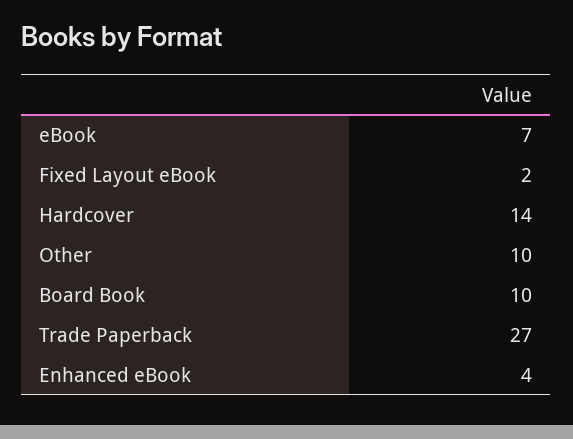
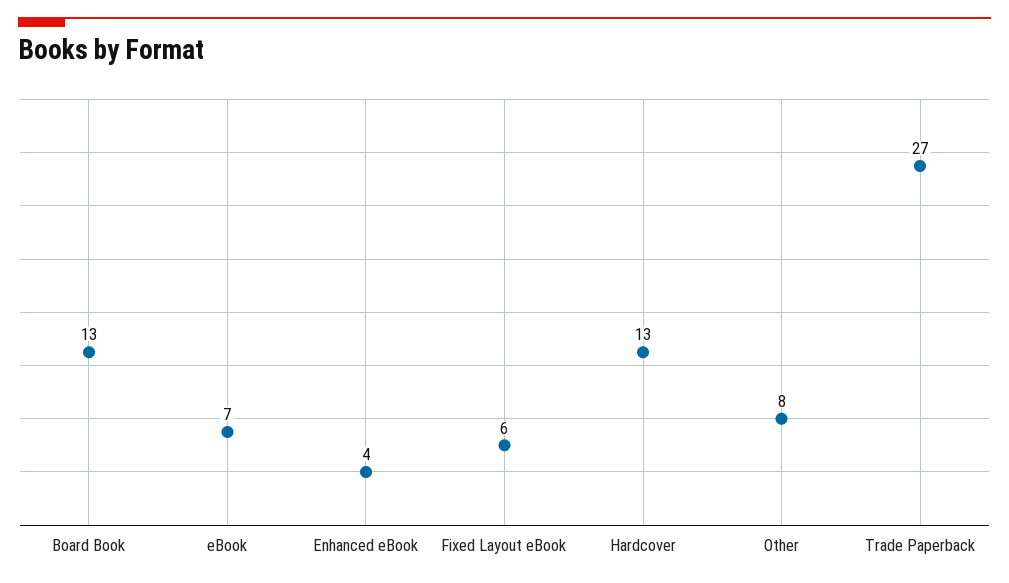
Fixed Layout eBook: 2 -> 6
Hardcover: 14 -> 13
Other: 10 -> 8
Board Book: 10 -> 13

